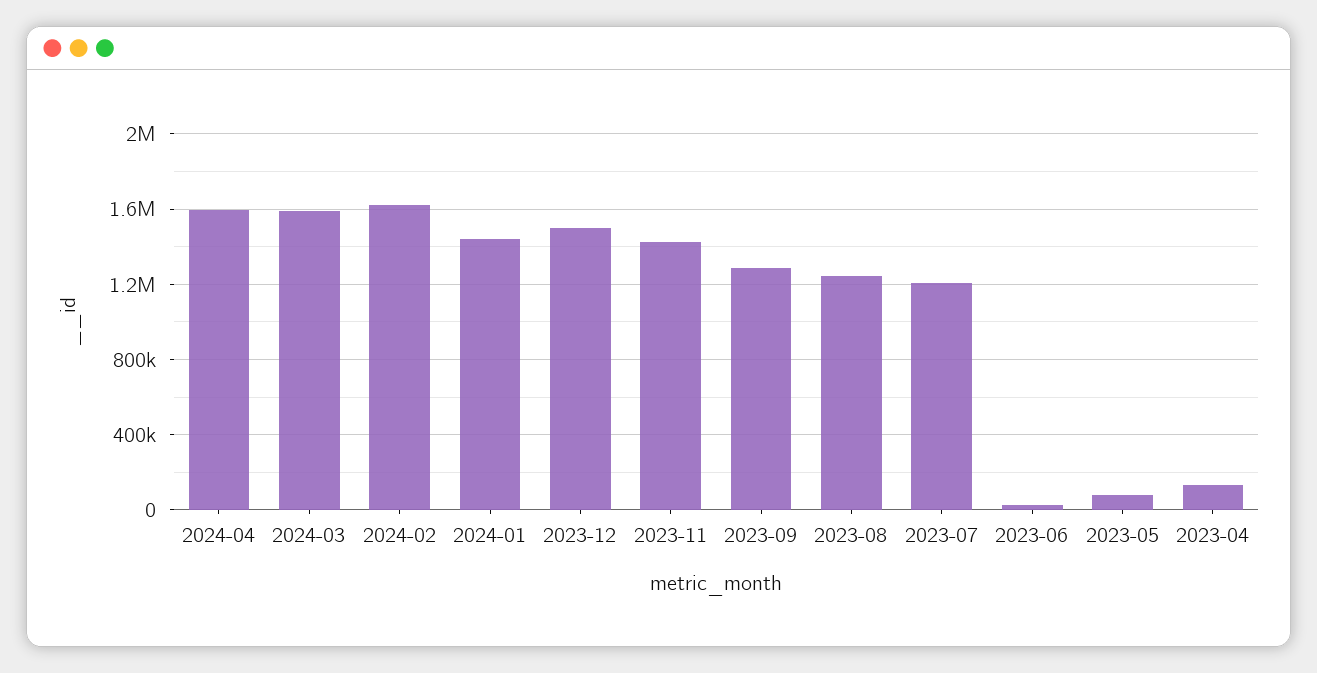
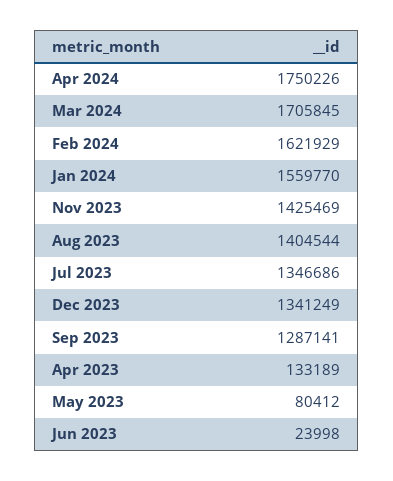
2024-04: 1600000 -> 1750226
2024-03: 1600000 -> 1705845
2024-01: 1450000 -> 1559770
2023-12: 1500000 -> 1341249
2023-08: 1250000 -> 1404544
2023-07: 1200000 -> 1346686

